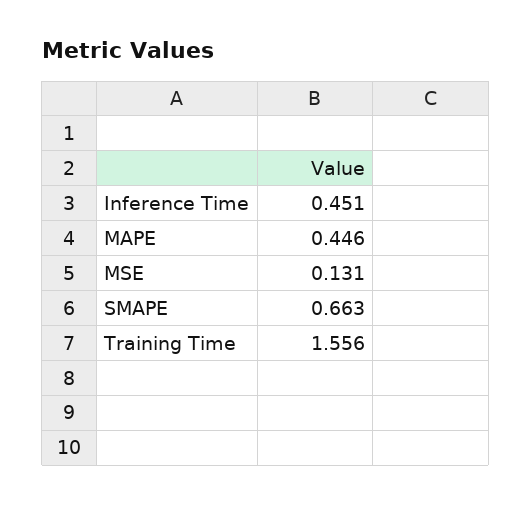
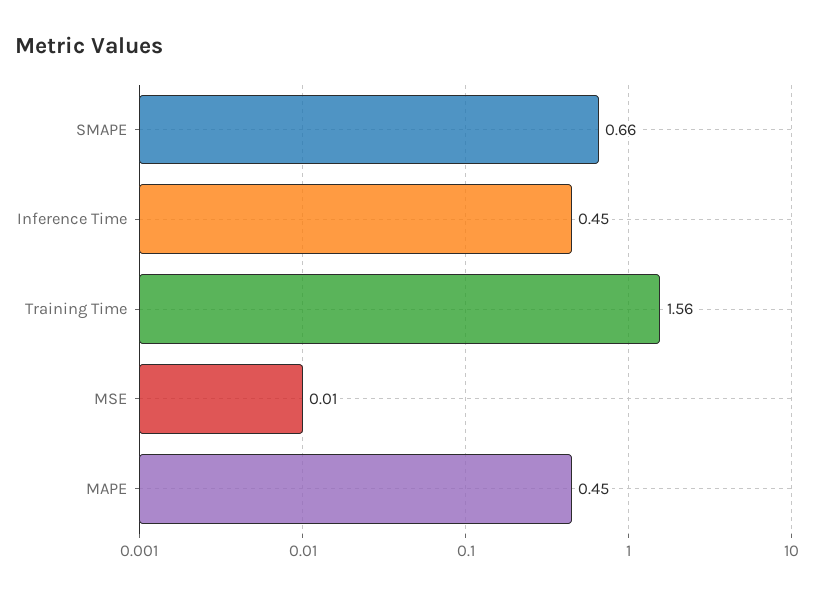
MSE: 0.131 -> 0.01

